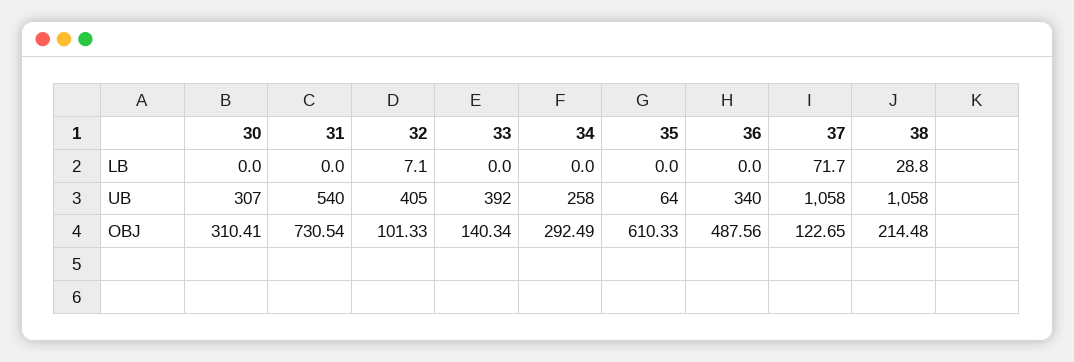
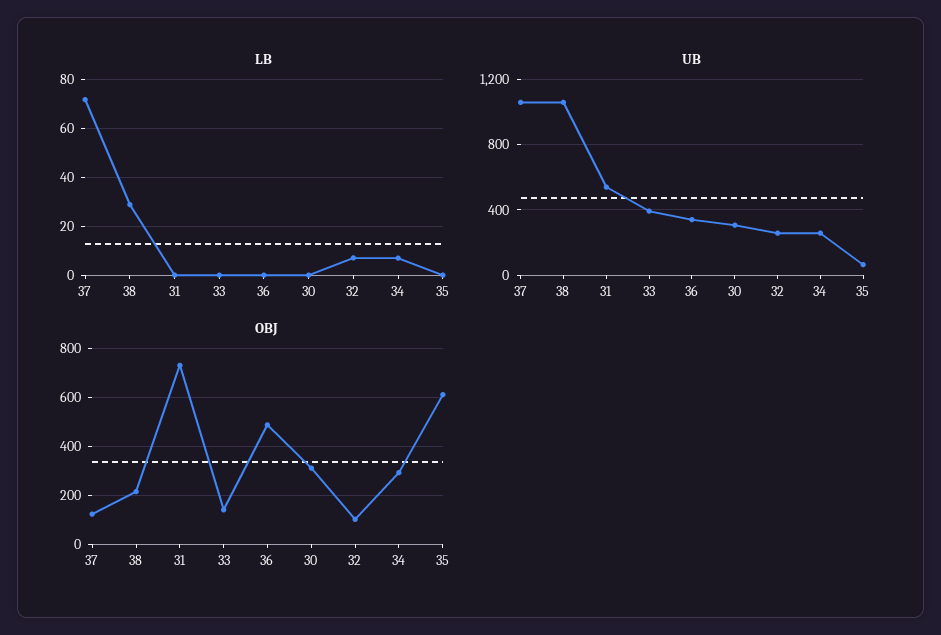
LB, 34: 0 -> 7.5
UB, 32: 405 -> 250

